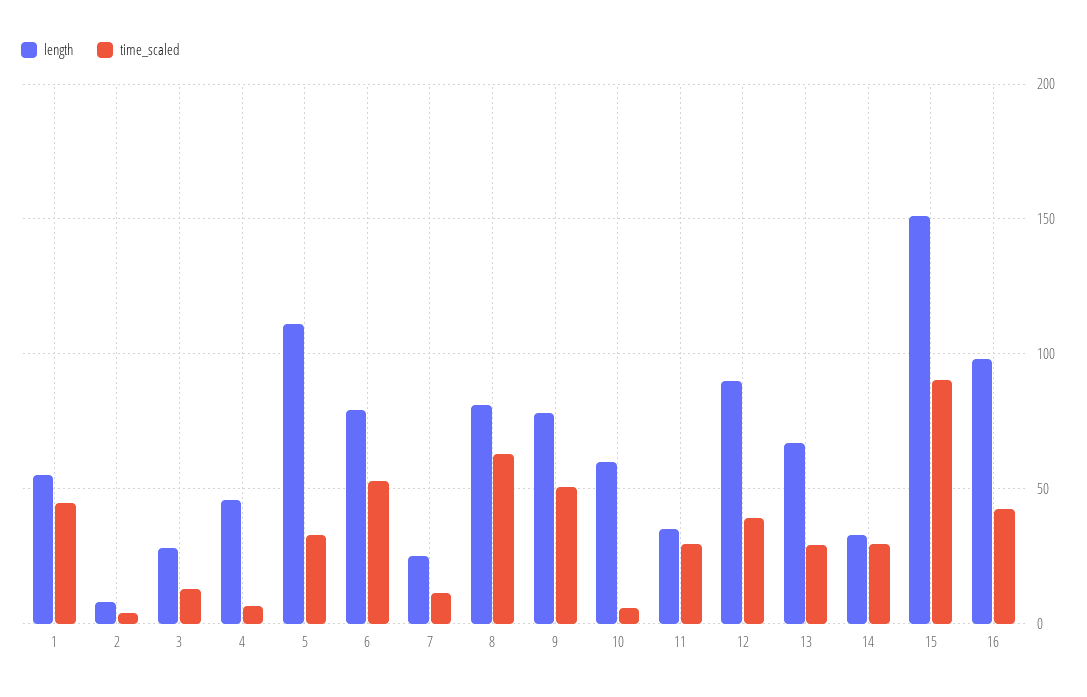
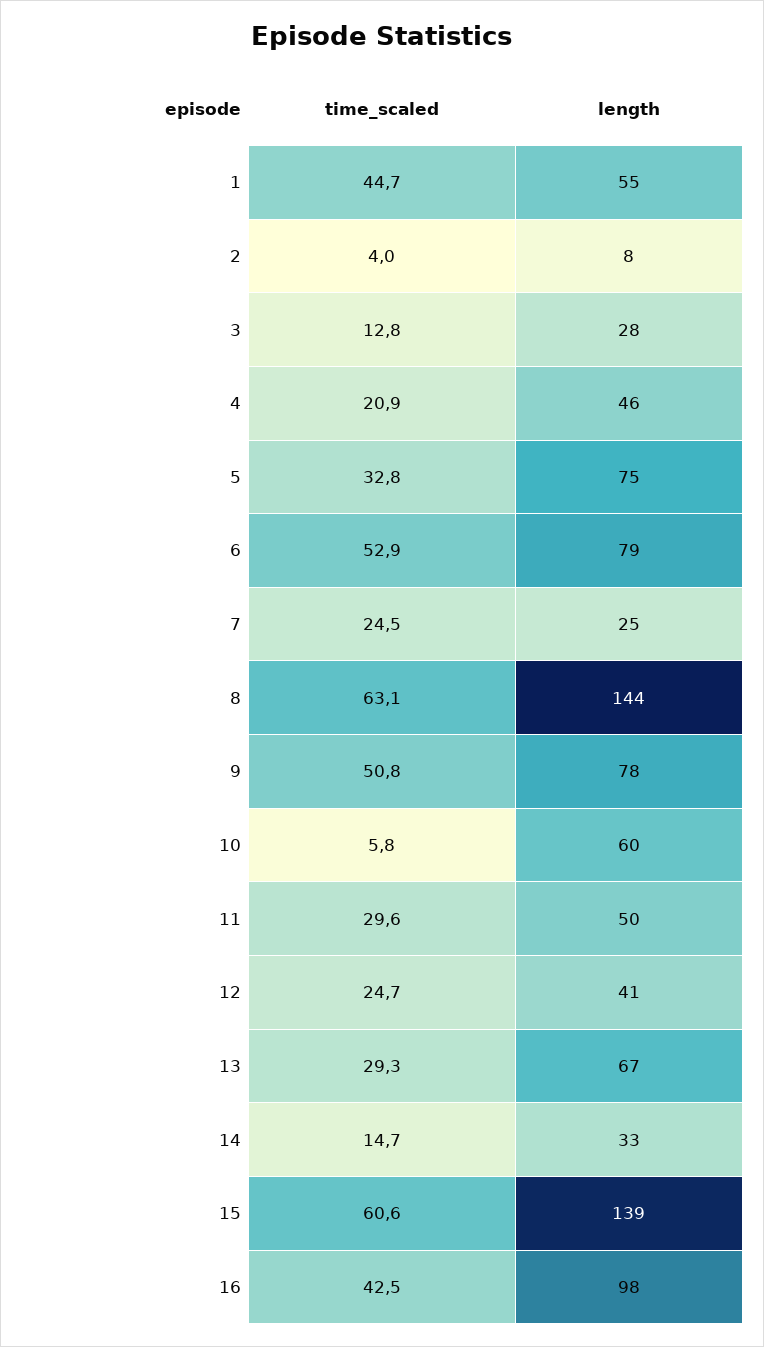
time_scaled, 4: 5 -> 20.9
length, 5: 110 -> 75
time_scaled, 7: 10 -> 24.5
length, 8: 80 -> 144
length, 11: 35 -> 50
length, 12: 90 -> 41
time_scaled, 12: 40 -> 24.7
time_scaled, 14: 30 -> 14.7
length, 15: 150 -> 139
time_scaled, 15: 90 -> 60.6

